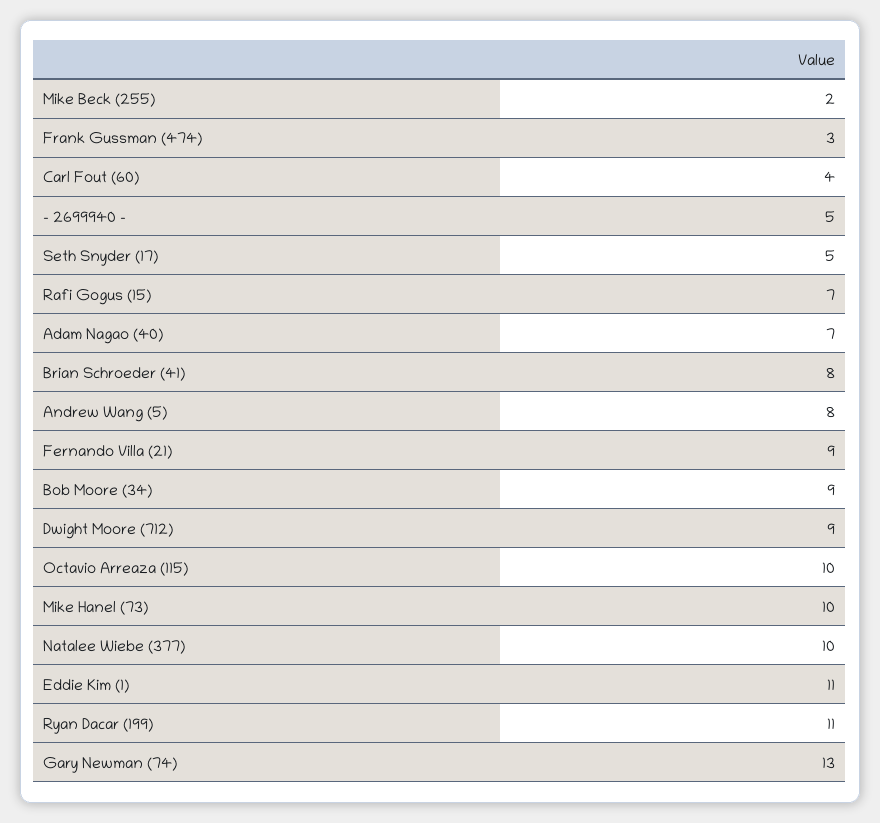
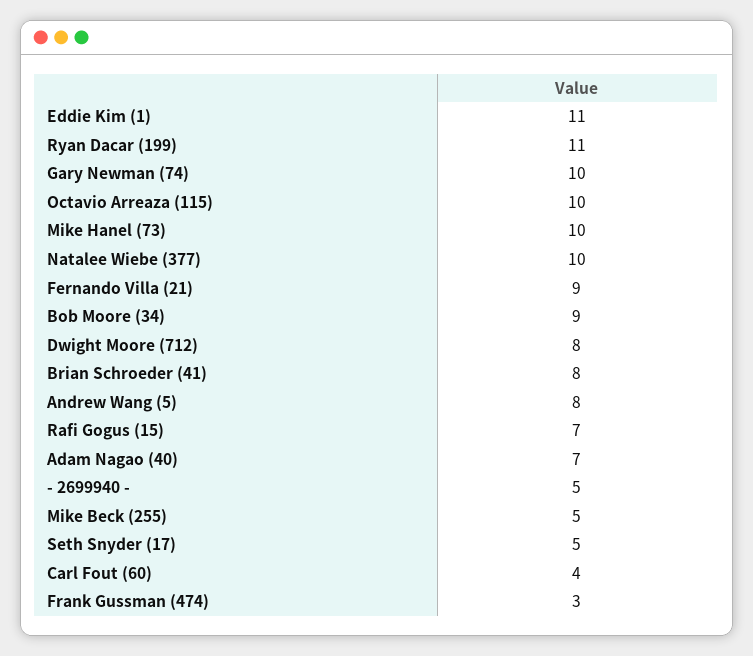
Mike Beck (255): 2 -> 5
Dwight Moore (712): 9 -> 8
Gary Newman (74): 13 -> 10

